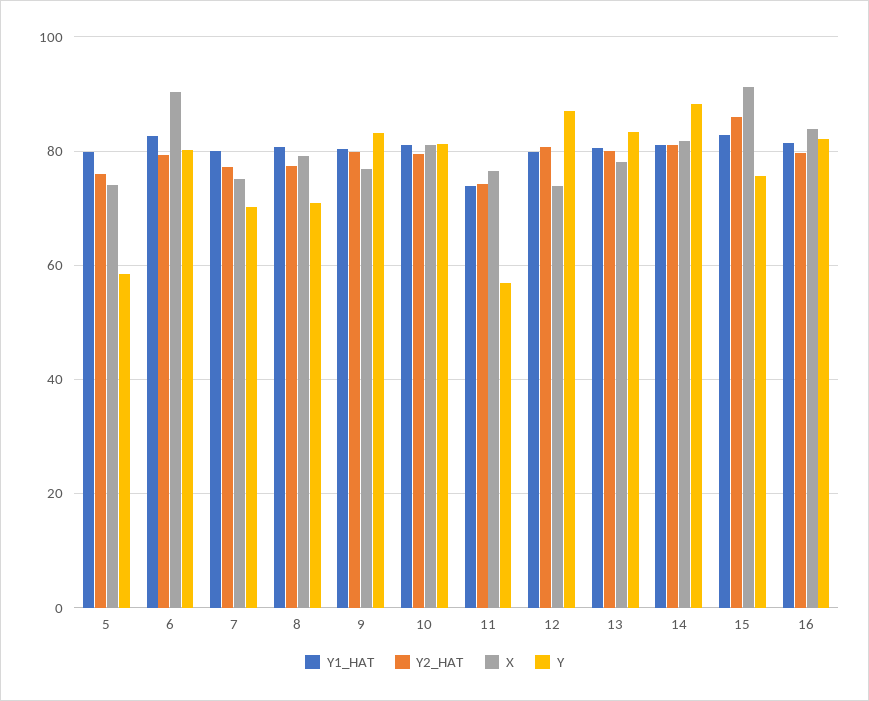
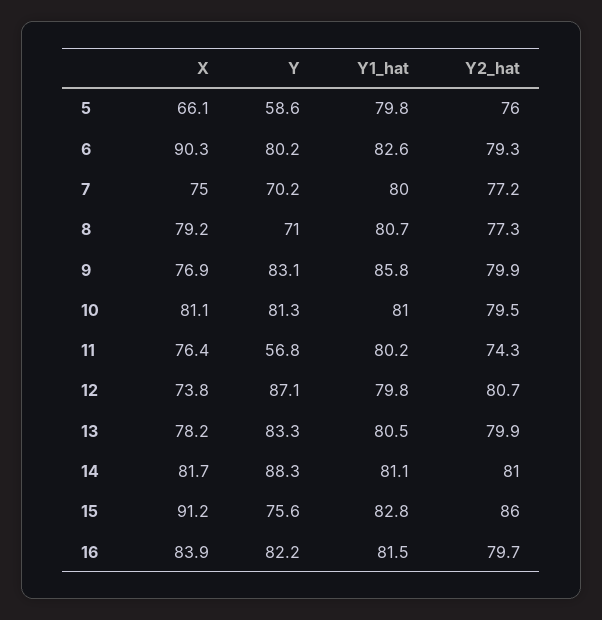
X, 5: 74 -> 66.1
Y1_HAT, 9: 80 -> 85.8
Y1_HAT, 11: 74 -> 80.2

